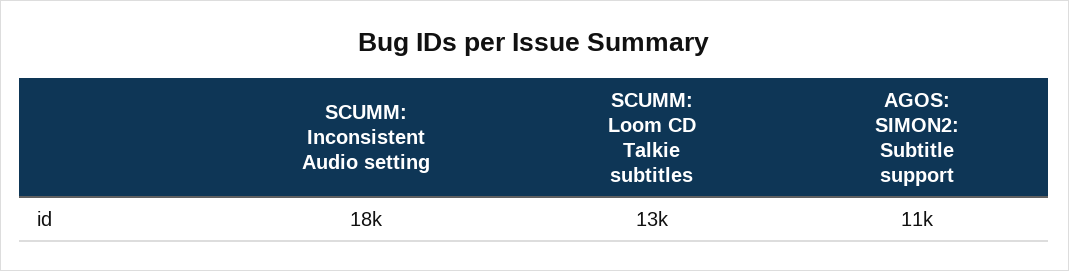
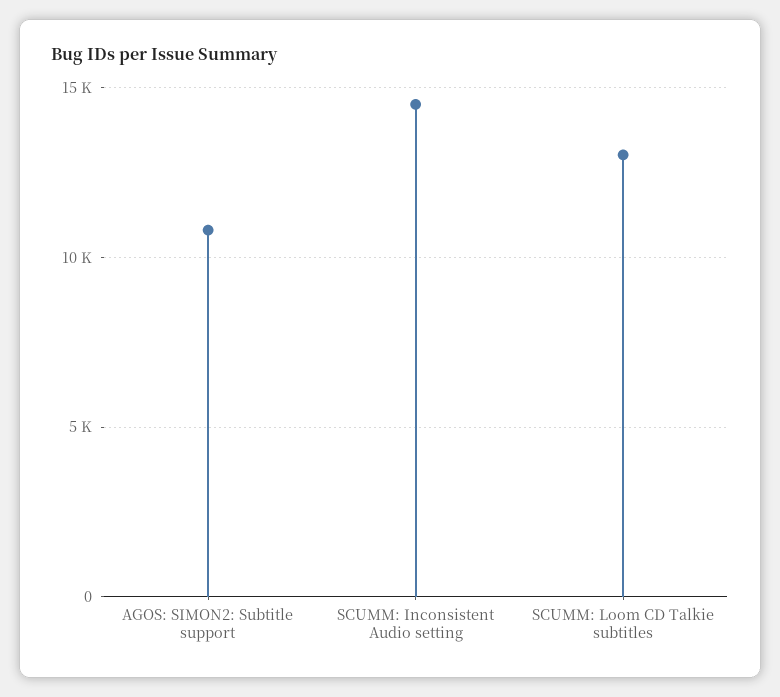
SCUMM: Inconsistent Audio setting: 18000 -> 14500

